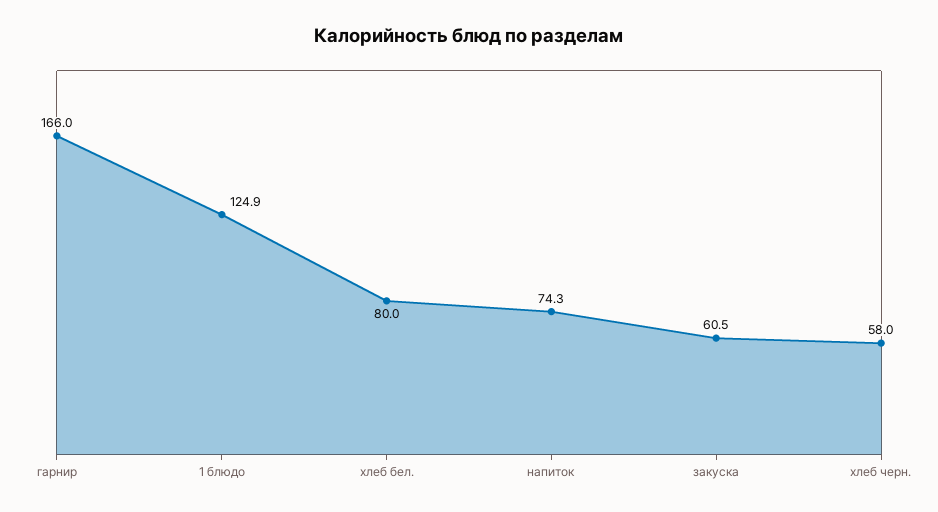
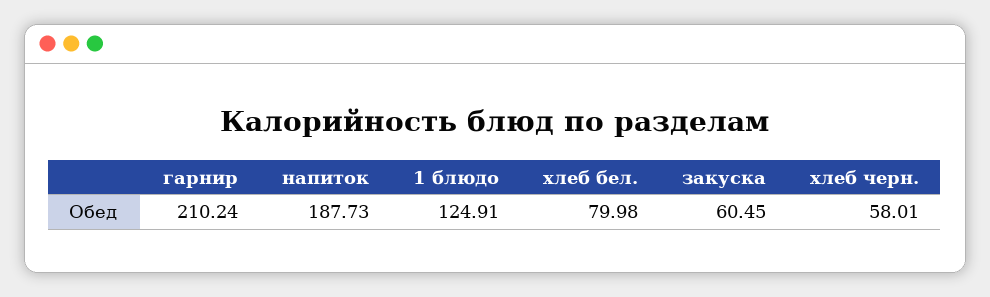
гарнир: 166 -> 210.24
напиток: 74.3 -> 187.73

